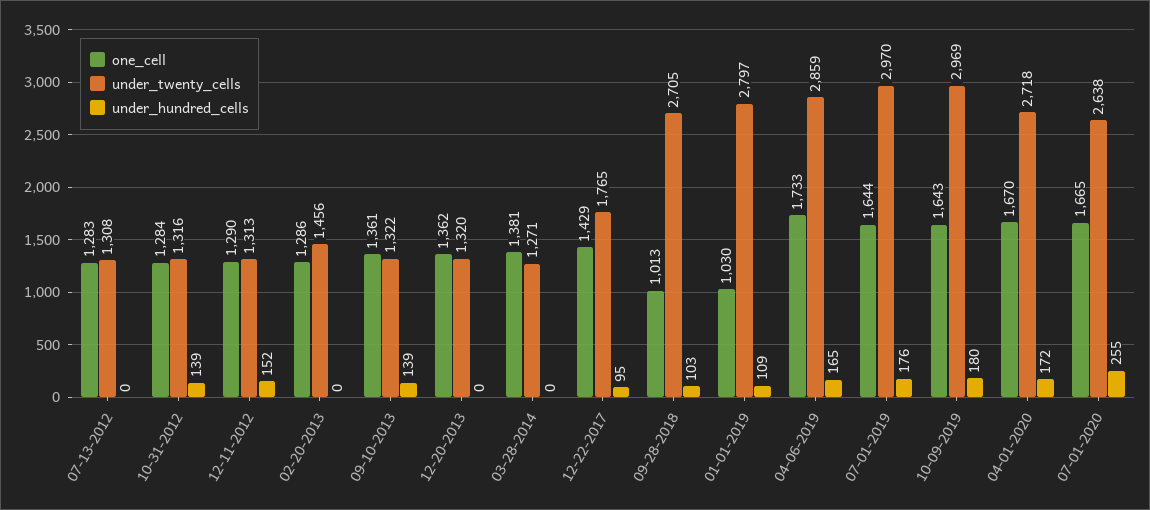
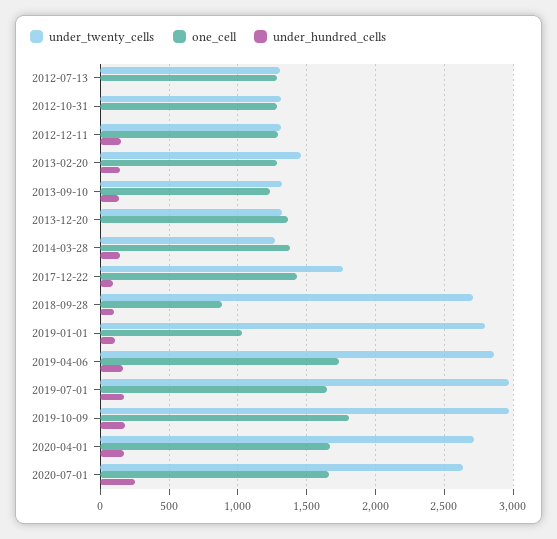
under_hundred_cells, 10-31-2012: 139 -> 0
under_hundred_cells, 02-20-2013: 0 -> 150
one_cell, 09-10-2013: 1361 -> 1250
under_hundred_cells, 03-28-2014: 0 -> 150
one_cell, 09-28-2018: 1013 -> 900
one_cell, 10-09-2019: 1643 -> 1800

